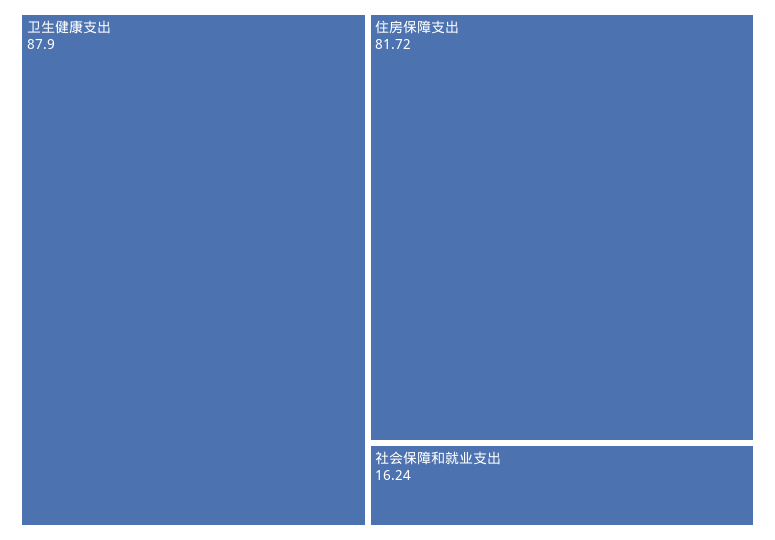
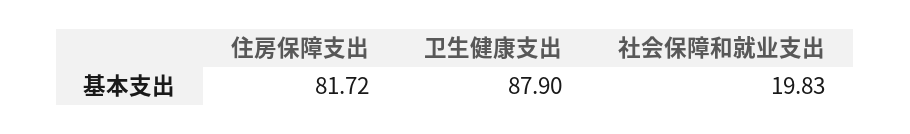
社会保障和就业支出: 16.24 -> 19.83

